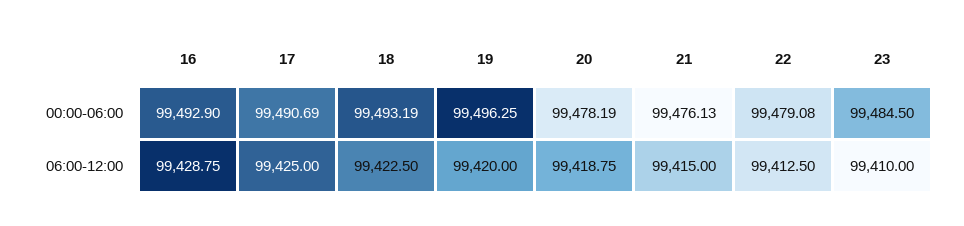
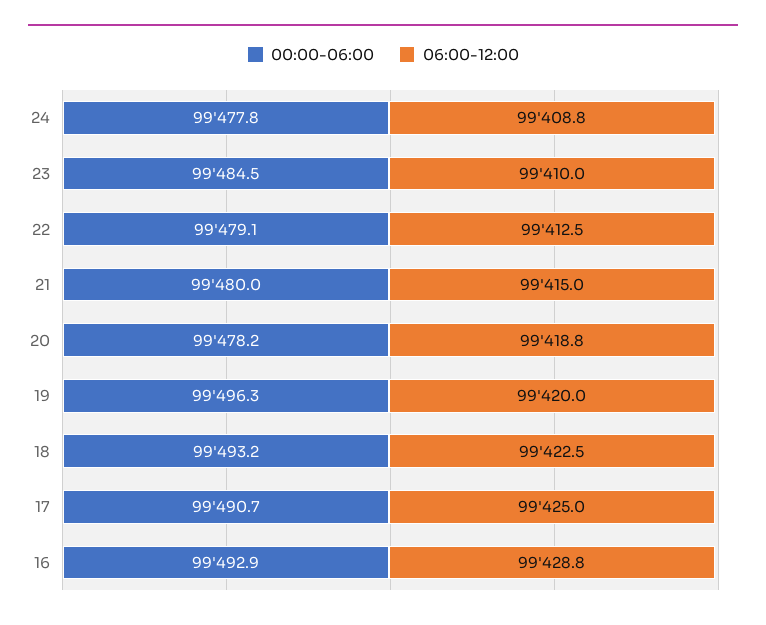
00:00-06:00, 21: 99476.13 -> 99480
00:00-06:00, 24: none -> 99477.8
06:00-12:00, 24: none -> 99408.8

